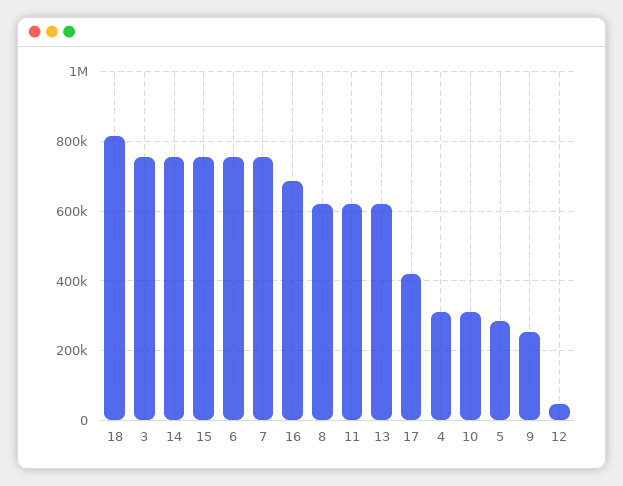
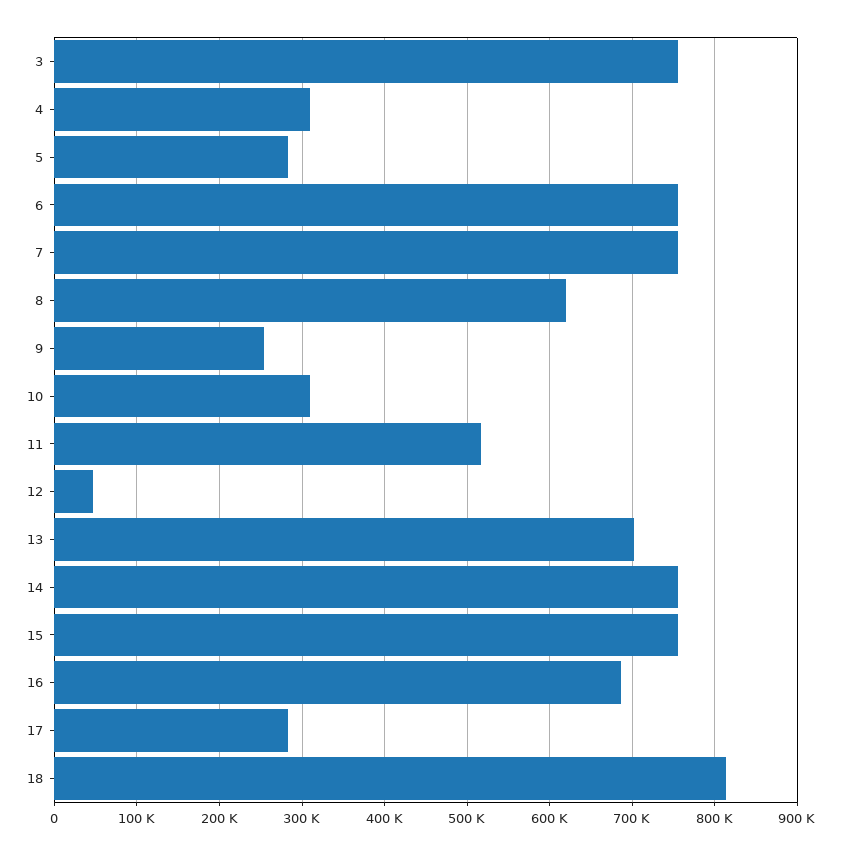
11: 620000 -> 520000
13: 620000 -> 700000
17: 420000 -> 280000

